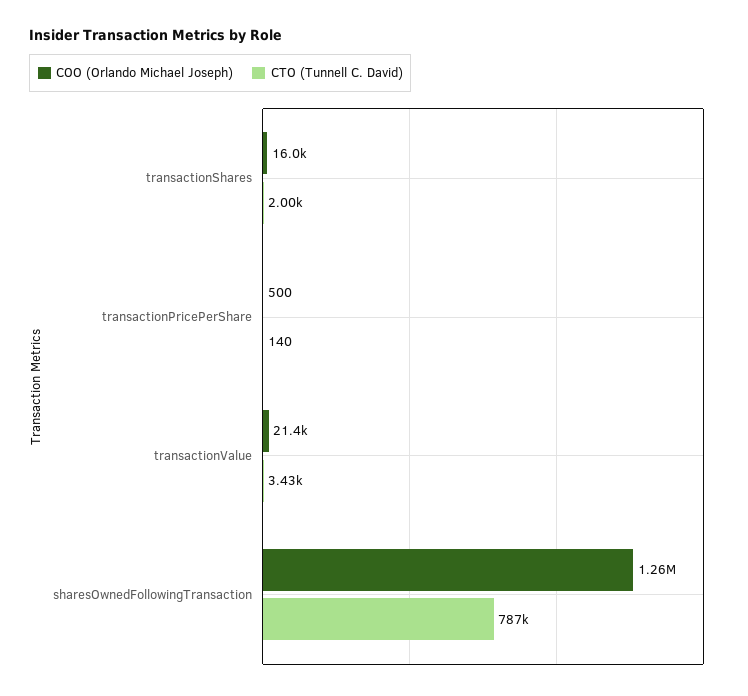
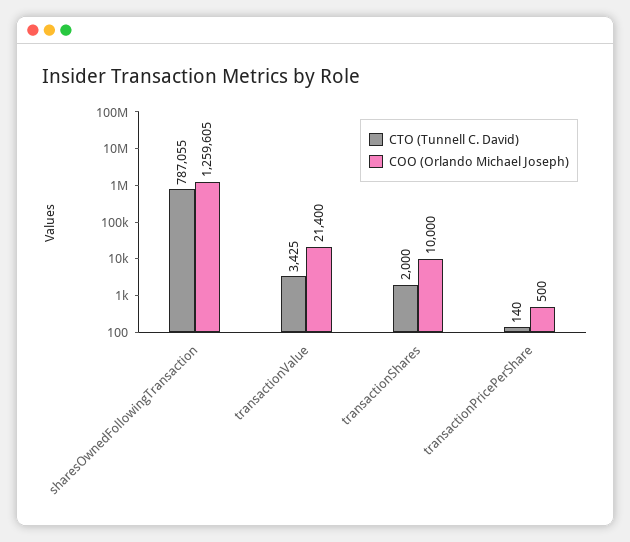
COO (Orlando Michael Joseph), transactionShares: 16000 -> 10000

